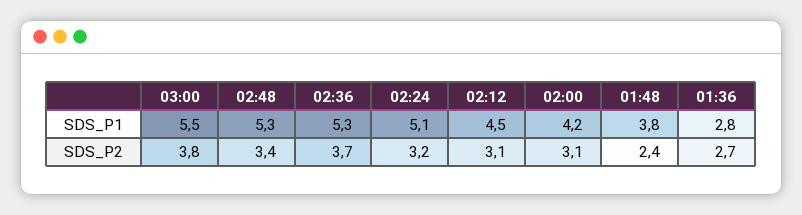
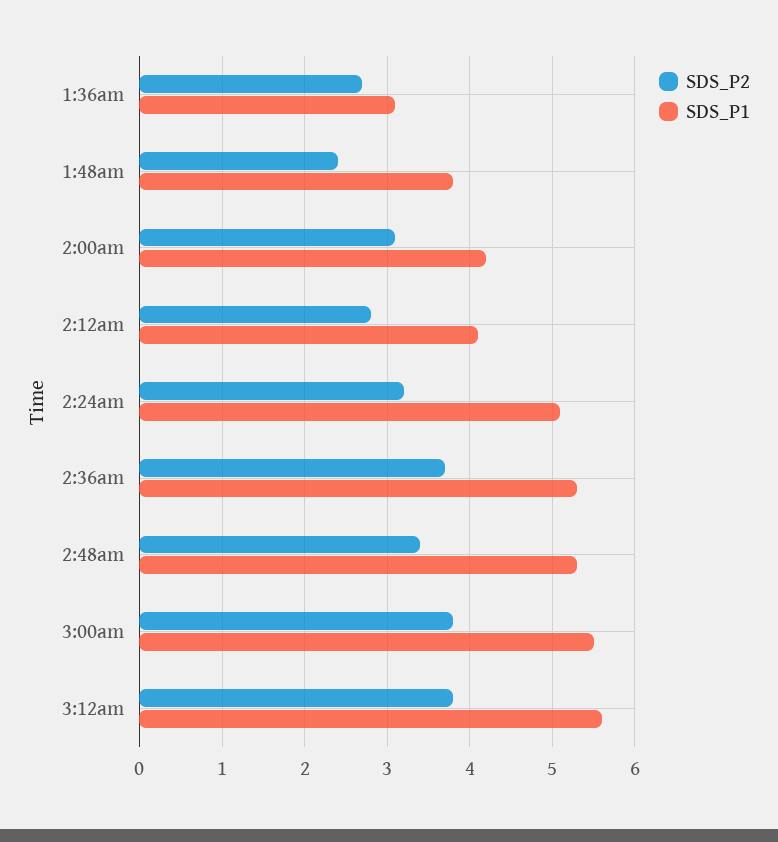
SDS_P1, 02:12: 4.5 -> 4.1
SDS_P1, 01:36: 2.8 -> 3.1
SDS_P2, 02:12: 3.1 -> 2.8
SDS_P2, 3:12am: none -> 3.8
SDS_P1, 3:12am: none -> 5.6

